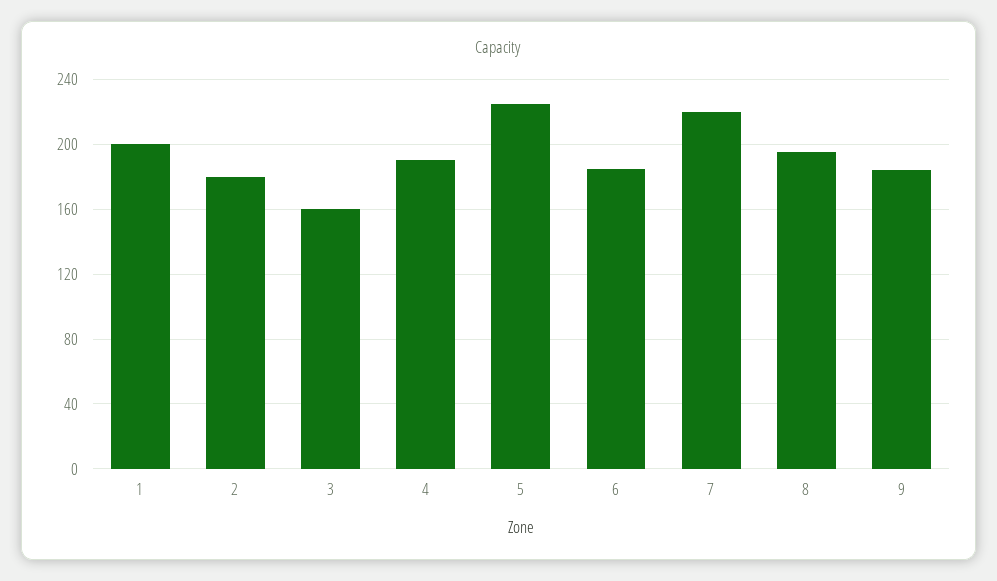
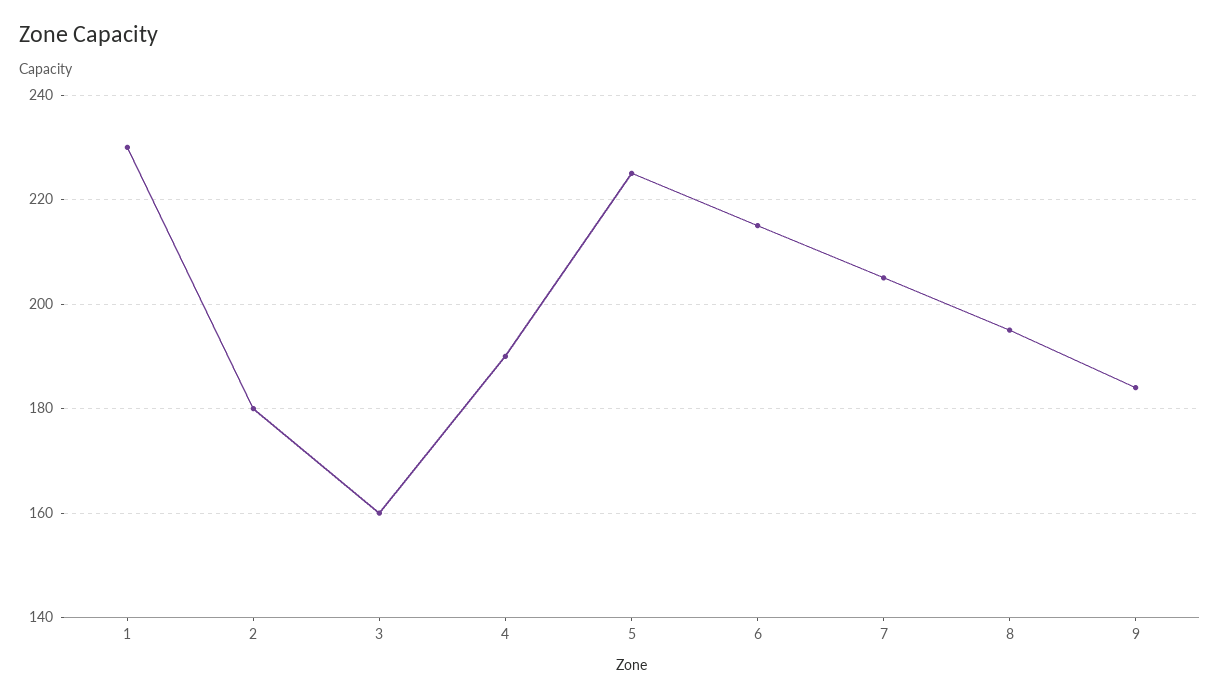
1: 200 -> 230
6: 185 -> 215
7: 220 -> 205

